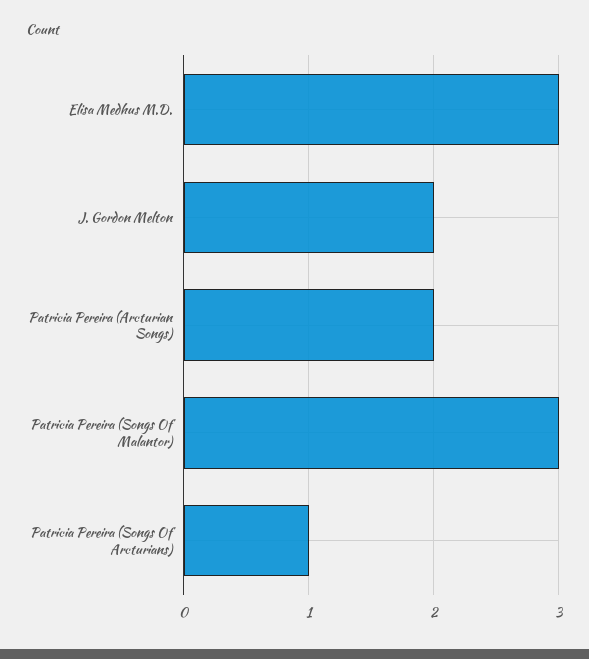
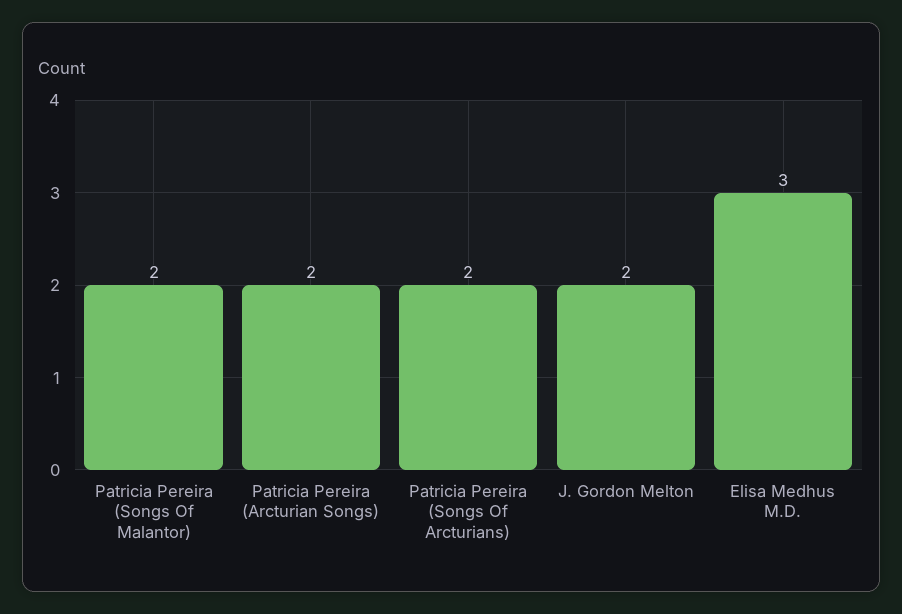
Patricia Pereira (Songs Of Malantor): 3 -> 2
Patricia Pereira (Songs Of Arcturians): 1 -> 2

